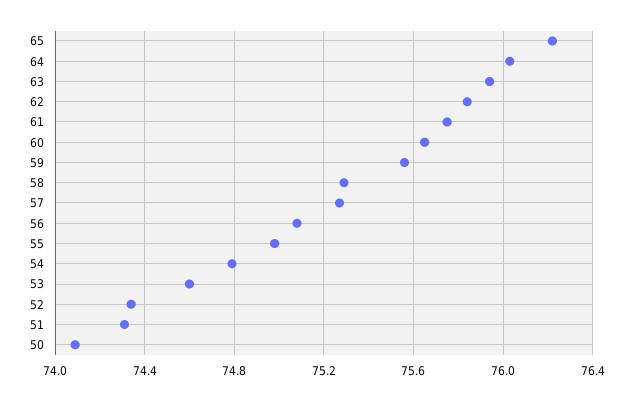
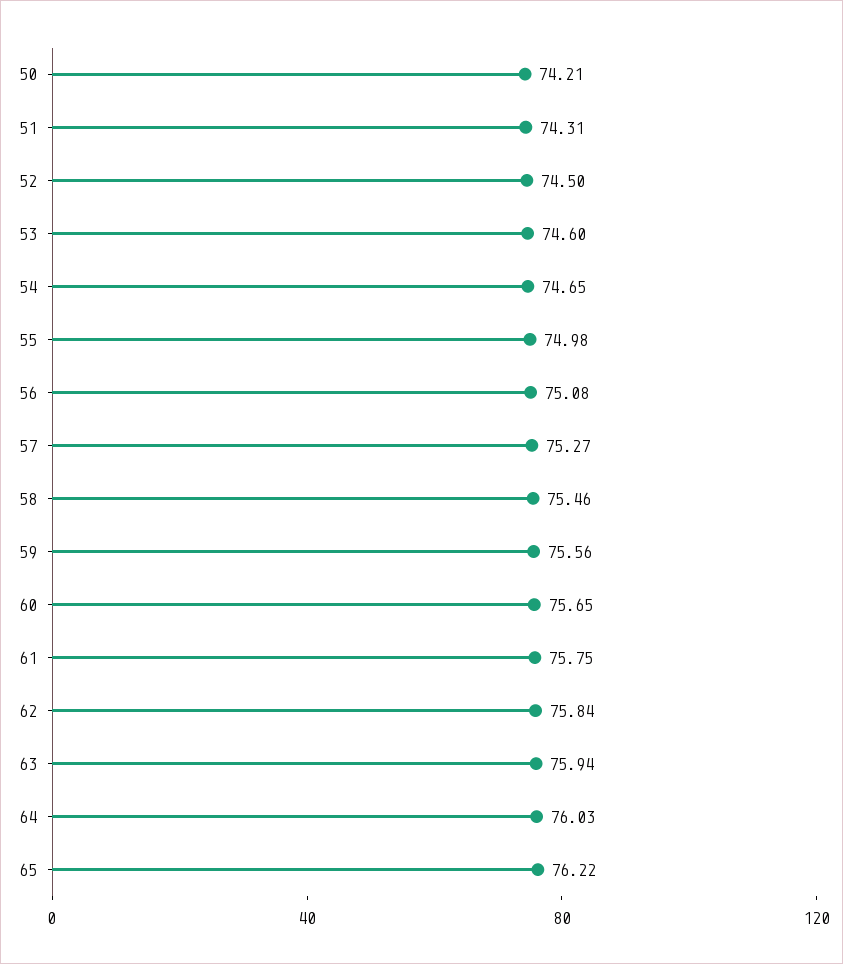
58: 75.3 -> 75.46
54: 74.8 -> 74.65
52: 74.35 -> 74.5
50: 74.1 -> 74.21

